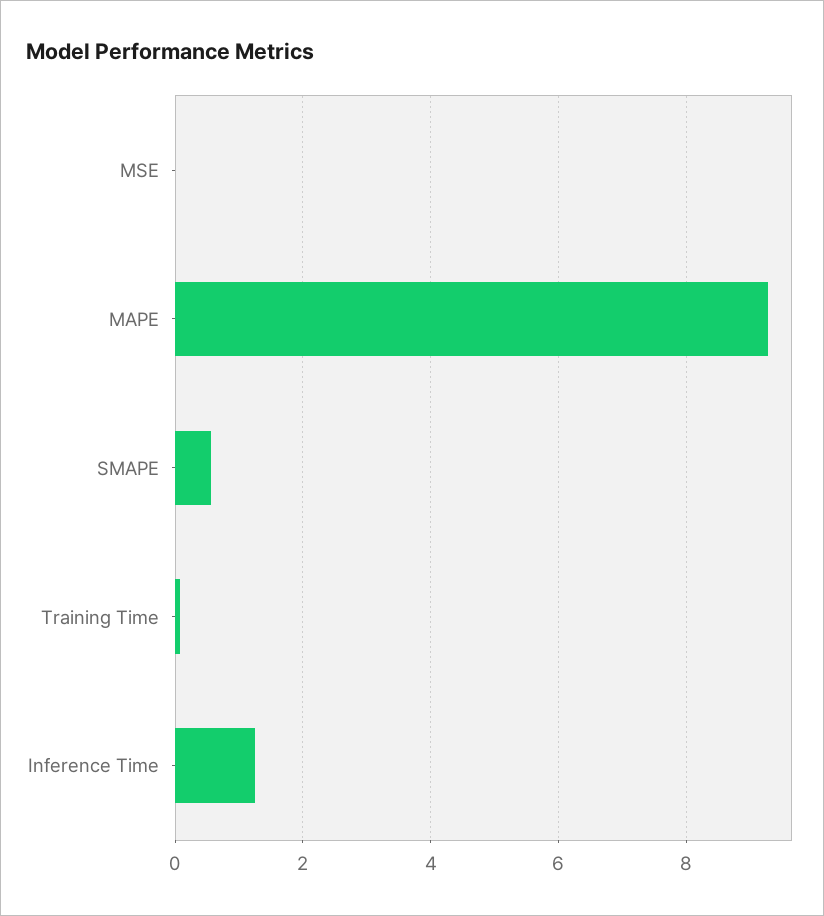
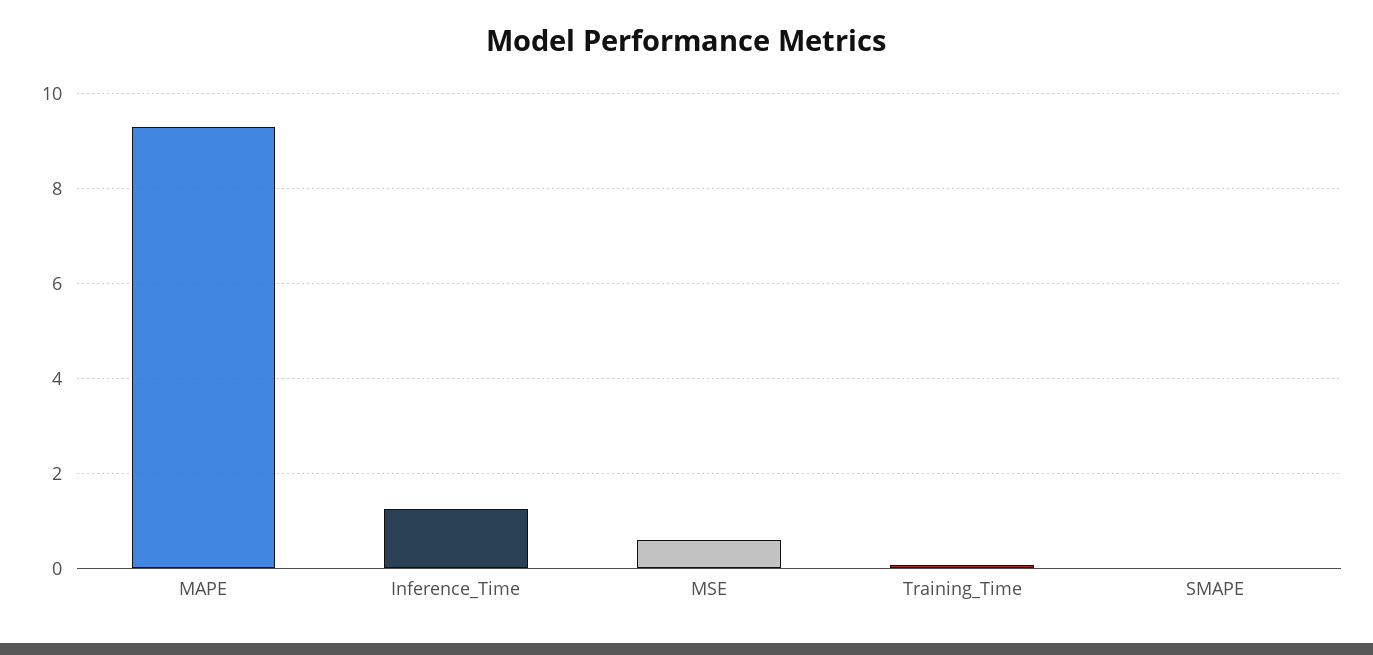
MSE: 0 -> 0.6
SMAPE: 0.6 -> 0

